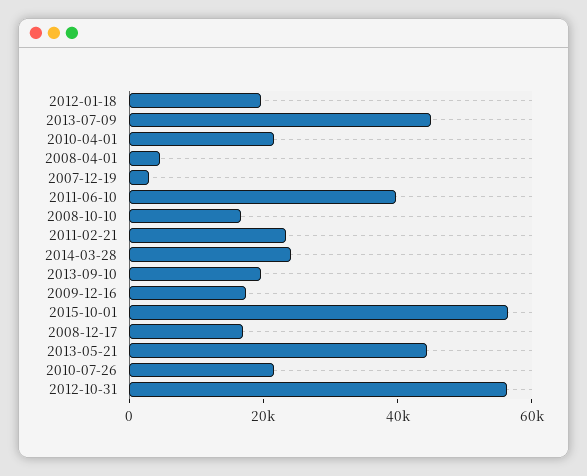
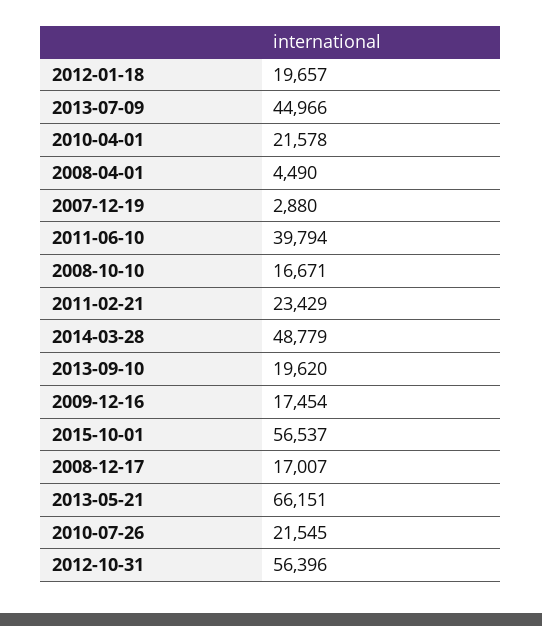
2014-03-28: 25000 -> 48779
2013-05-21: 45000 -> 66151

